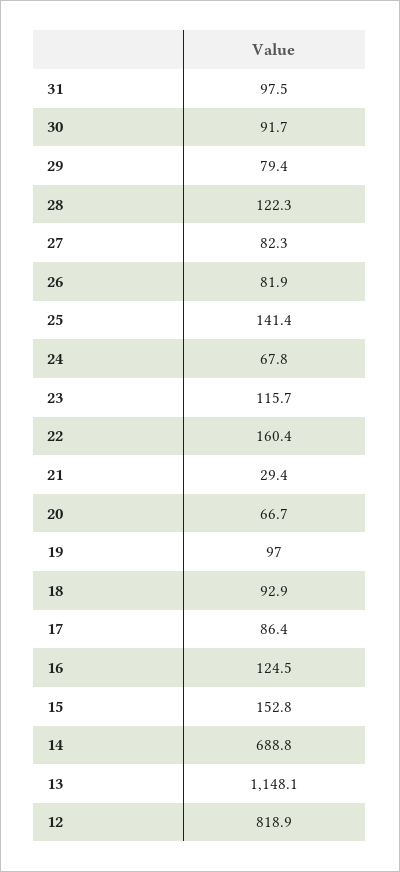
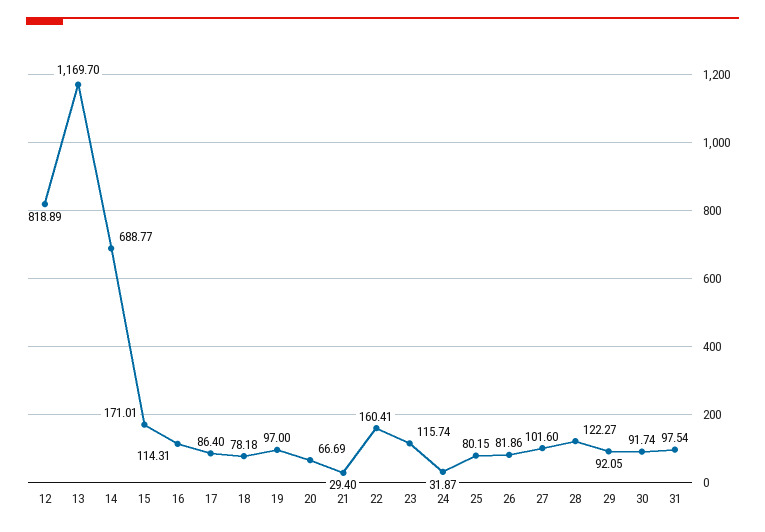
29: 79.4 -> 92.05
27: 82.3 -> 101.6
25: 141.4 -> 80.15
24: 67.8 -> 31.87
18: 92.9 -> 78.18
16: 124.5 -> 114.31
15: 152.8 -> 171.01
13: 1148.1 -> 1169.7

